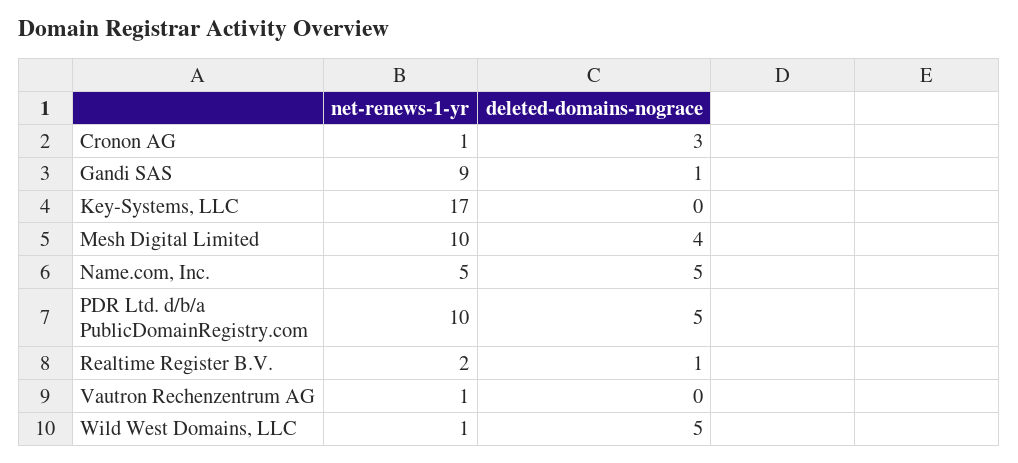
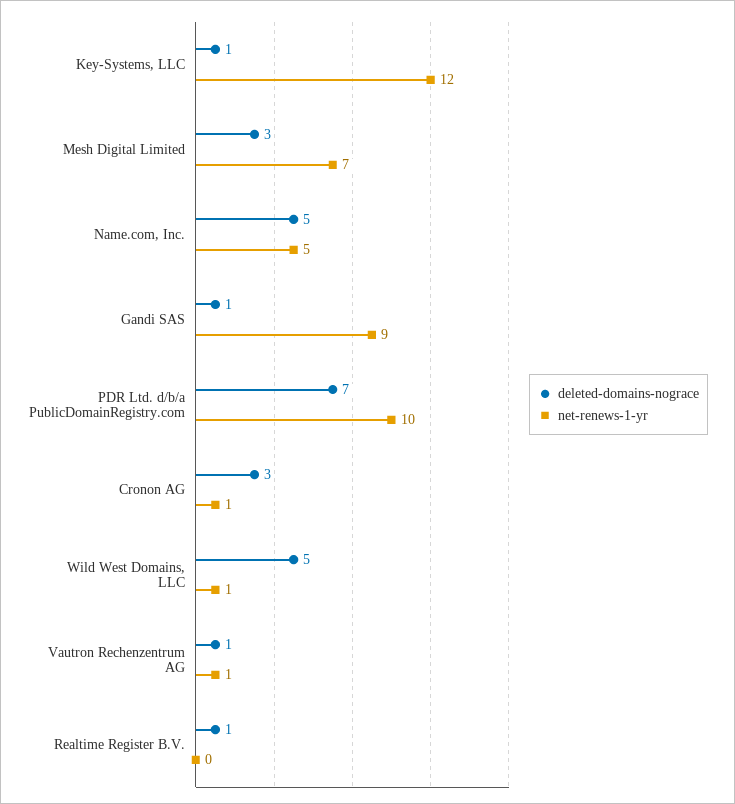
net-renews-1-yr, Key-Systems, LLC: 17 -> 12
deleted-domains-nograce, Key-Systems, LLC: 0 -> 1
net-renews-1-yr, Mesh Digital Limited: 10 -> 7
deleted-domains-nograce, Mesh Digital Limited: 4 -> 3
deleted-domains-nograce, PDR Ltd. d/b/a PublicDomainRegistry.com: 5 -> 7
net-renews-1-yr, Realtime Register B.V.: 2 -> 0
deleted-domains-nograce, Vautron Rechenzentrum AG: 0 -> 1

